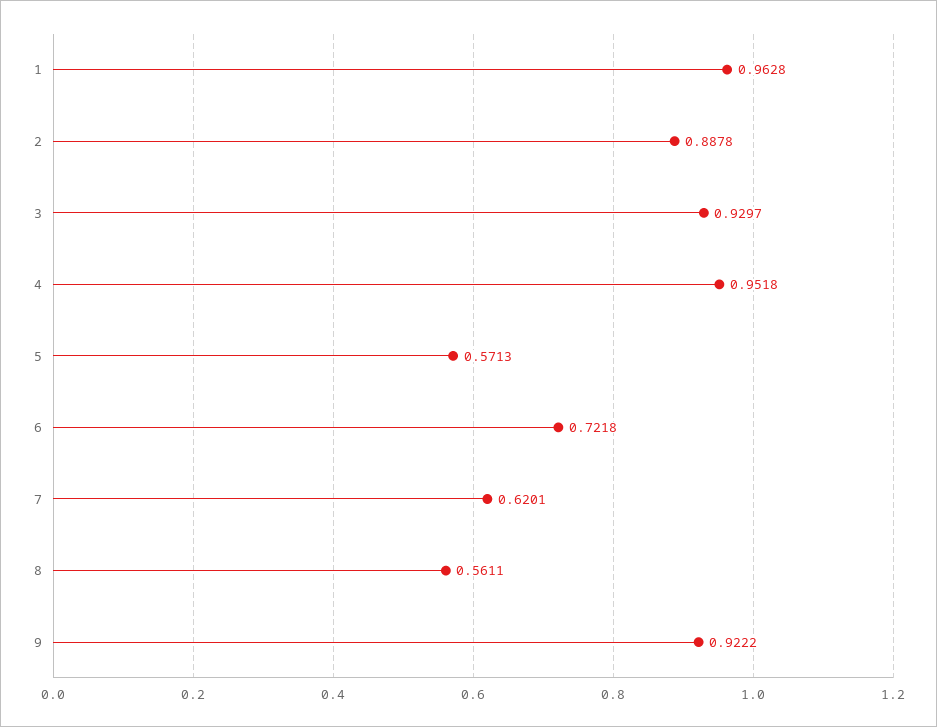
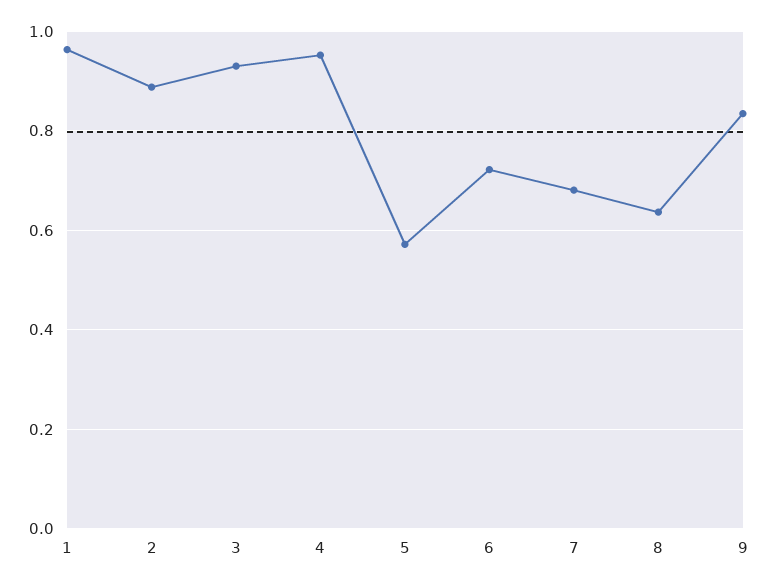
7: 0.6201 -> 0.68
8: 0.5611 -> 0.64
9: 0.9222 -> 0.84

